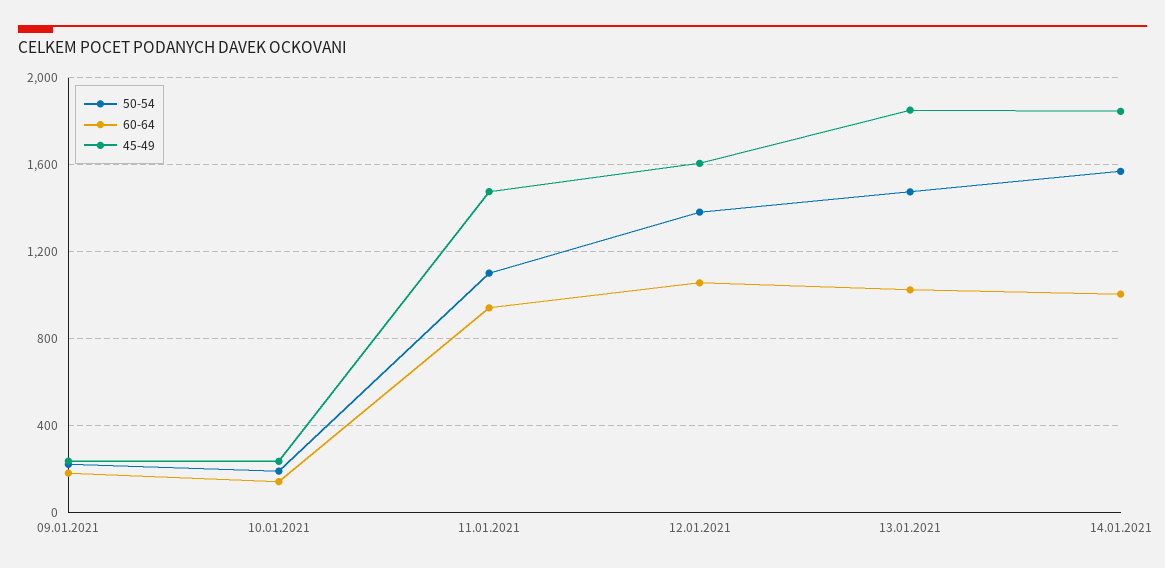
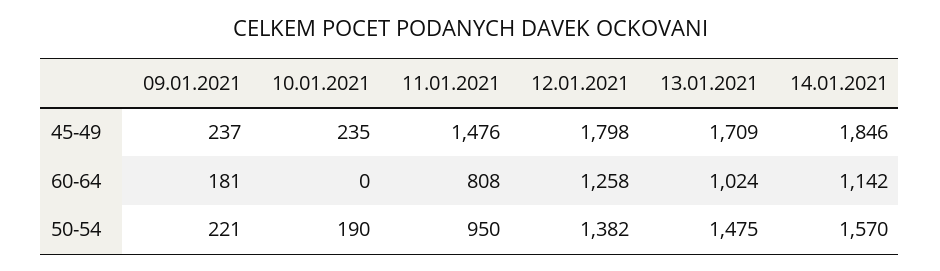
60-64, 10.01.2021: 150 -> 0
50-54, 11.01.2021: 1100 -> 950
60-64, 11.01.2021: 950 -> 808
60-64, 12.01.2021: 1050 -> 1258
45-49, 12.01.2021: 1600 -> 1798
45-49, 13.01.2021: 1850 -> 1709
60-64, 14.01.2021: 1000 -> 1142

